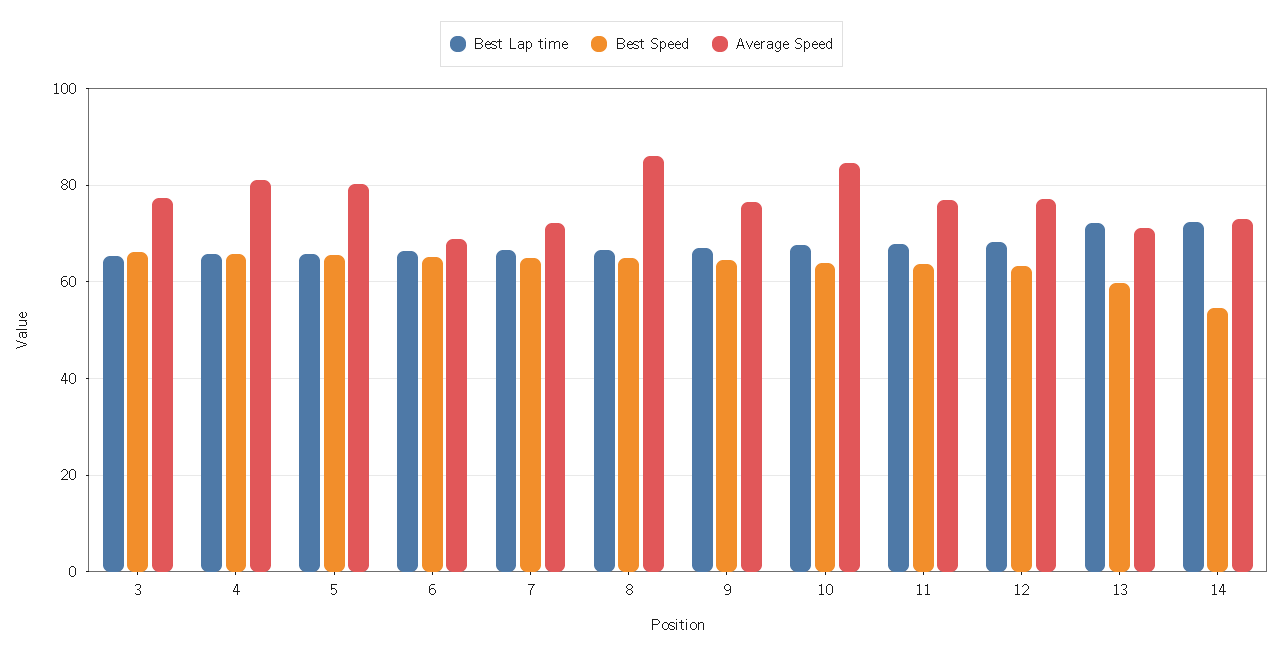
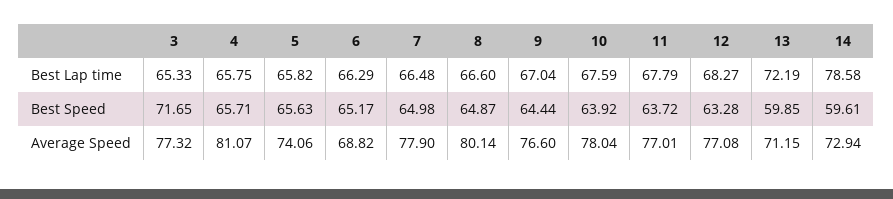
Best Speed, 3: 66 -> 71.65
Average Speed, 5: 80 -> 74.06
Average Speed, 7: 72 -> 77.9
Average Speed, 8: 86 -> 80.14
Average Speed, 10: 84 -> 78.04
Best Lap time, 14: 72 -> 78.58
Best Speed, 14: 54 -> 59.61

